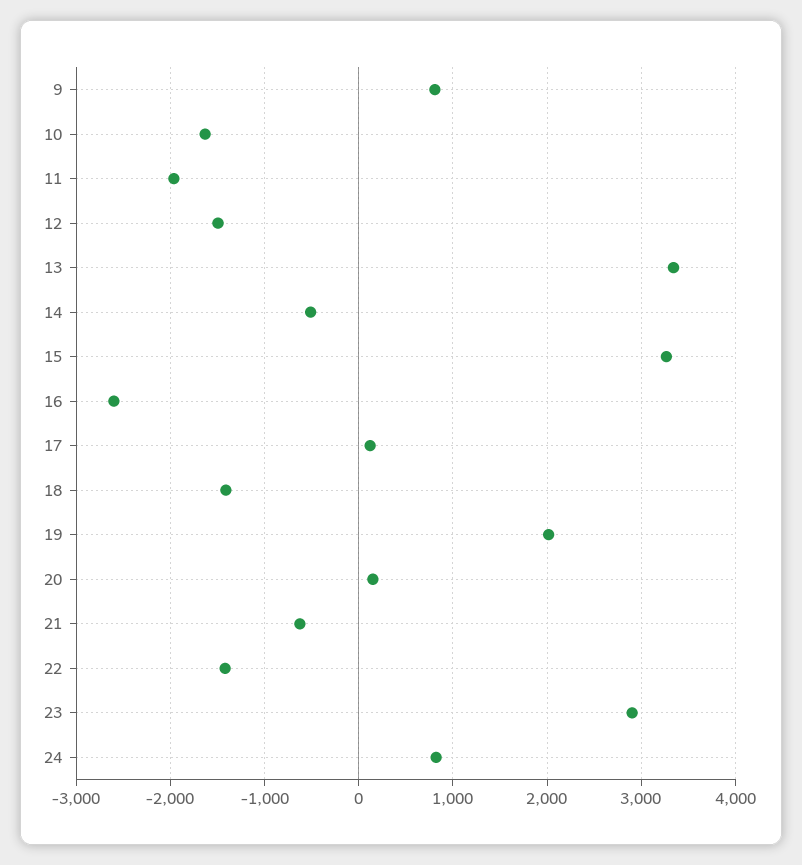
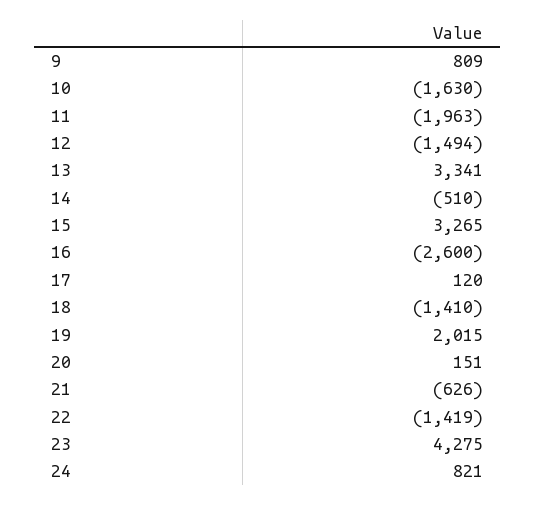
23: 2900 -> 4275

